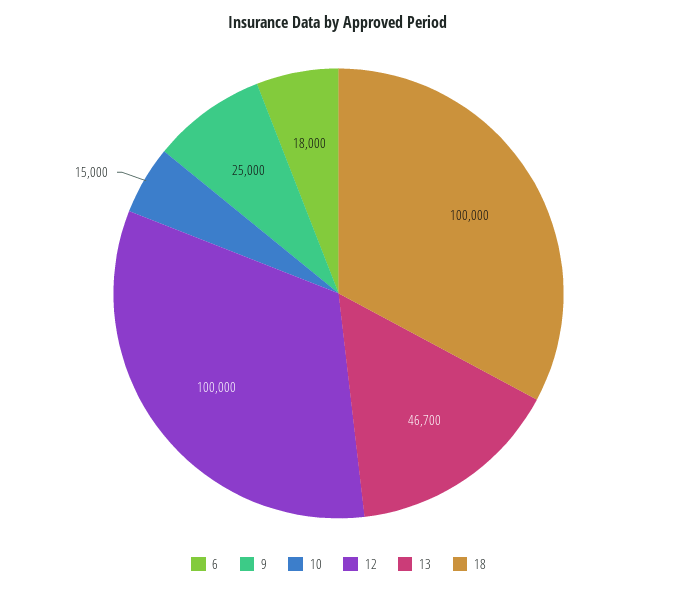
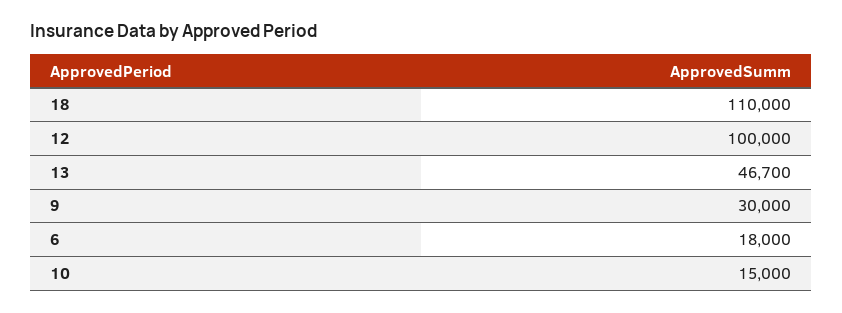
9: 25000 -> 30000
18: 100000 -> 110000

